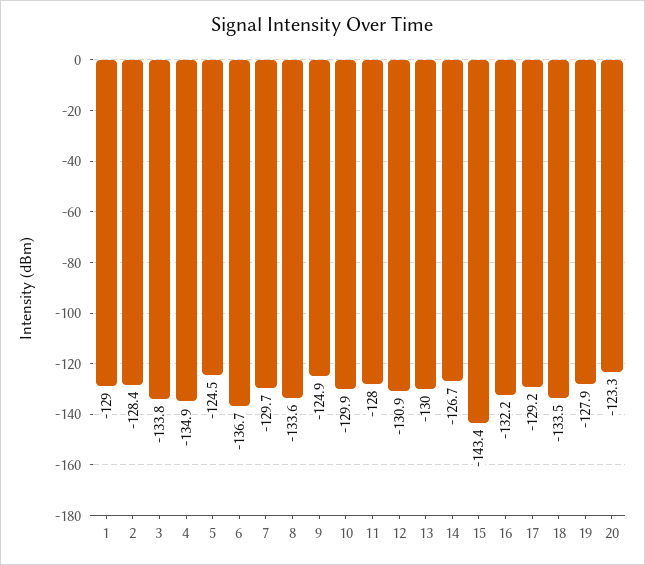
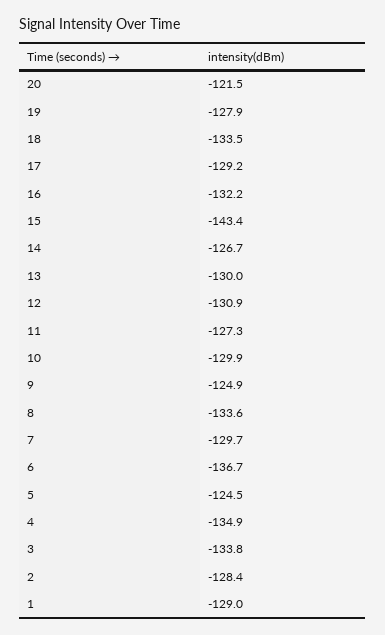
11: -128 -> -127.3
20: -123.3 -> -121.5

